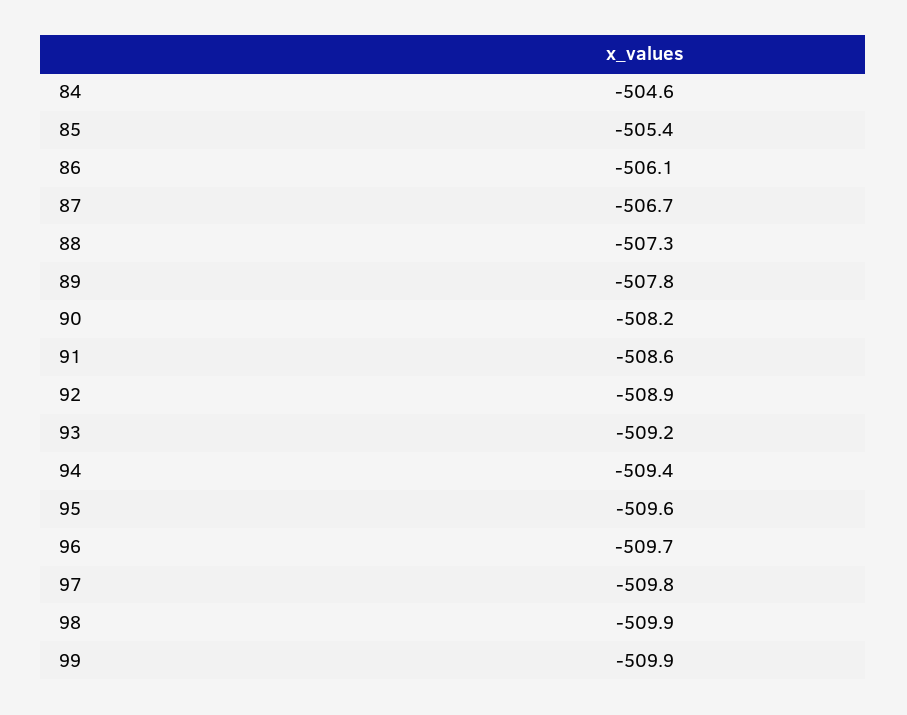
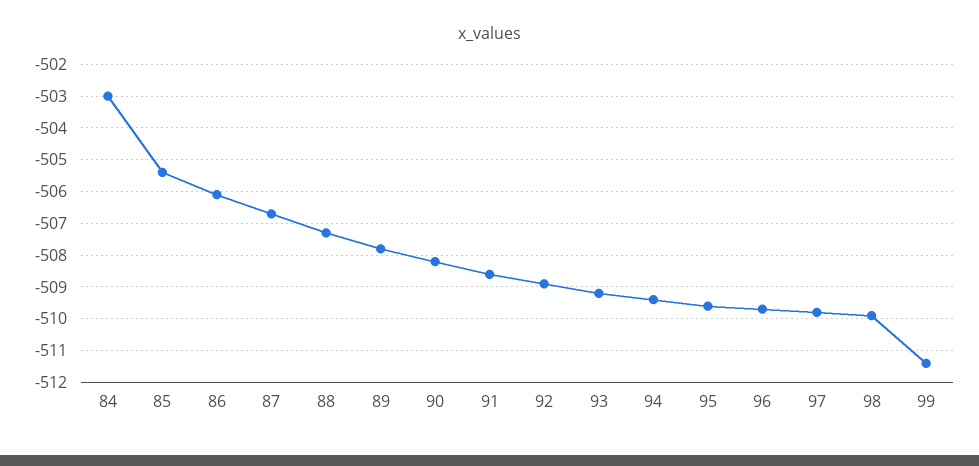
84: -504.6 -> -503
99: -509.9 -> -511.5

